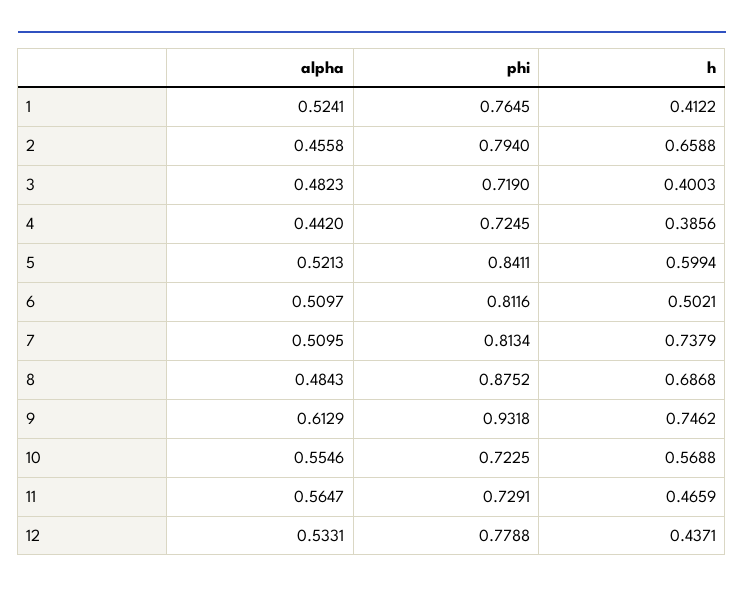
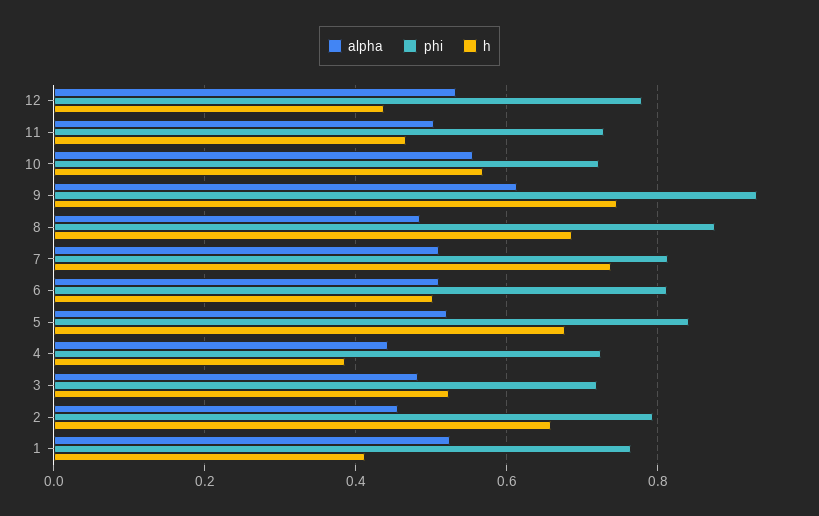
h, 3: 0.4003 -> 0.52
h, 5: 0.5994 -> 0.68
alpha, 11: 0.5647 -> 0.5

